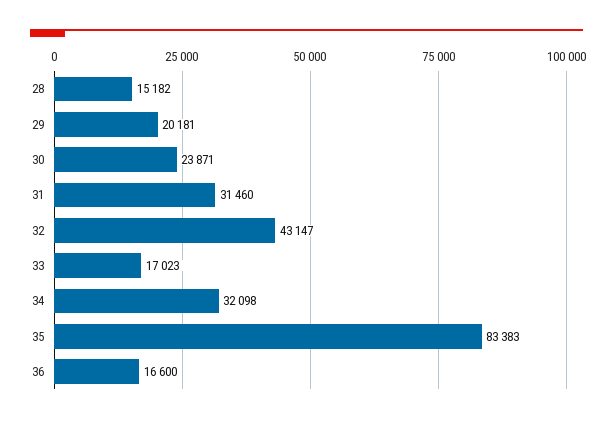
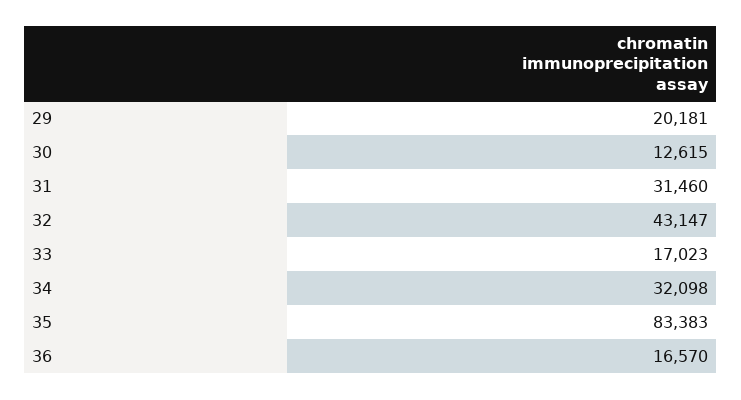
28: 15182 -> none
30: 23871 -> 12615
36: 16600 -> 16570

